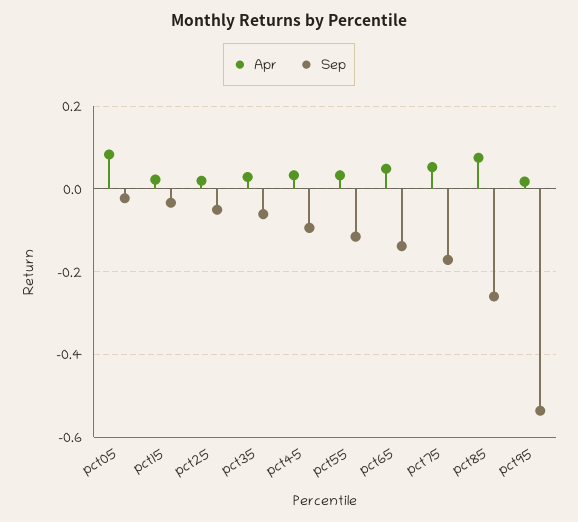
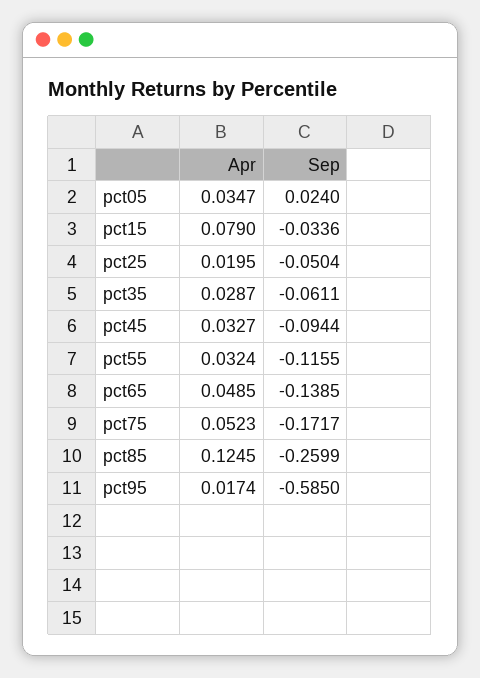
Apr, pct05: 0.08 -> 0.0347
Sep, pct05: -0.02 -> 0.024
Apr, pct15: 0.02 -> 0.079
Apr, pct85: 0.08 -> 0.1245
Sep, pct95: -0.54 -> -0.585

